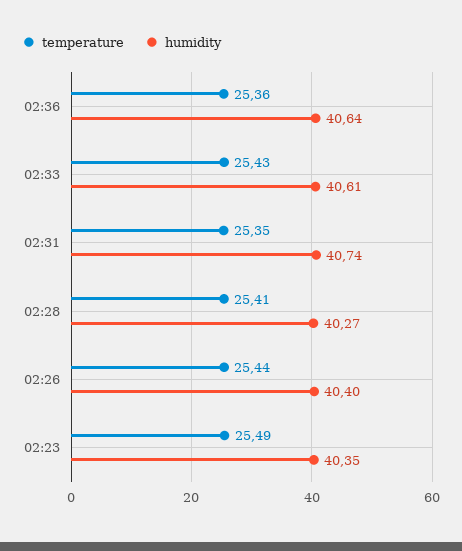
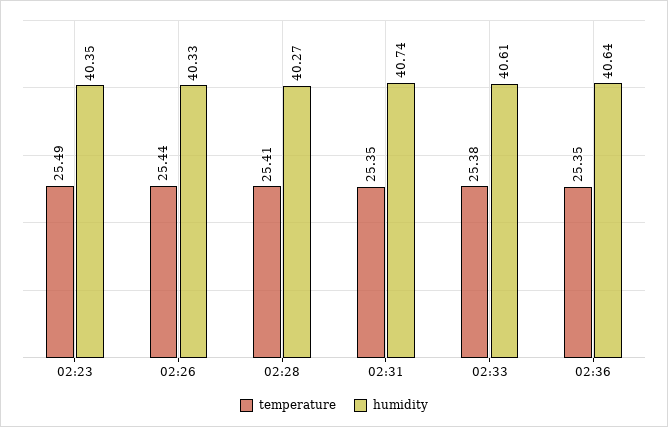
temperature, 02:36: 25.36 -> 25.35
temperature, 02:33: 25.43 -> 25.38
humidity, 02:26: 40.4 -> 40.33

